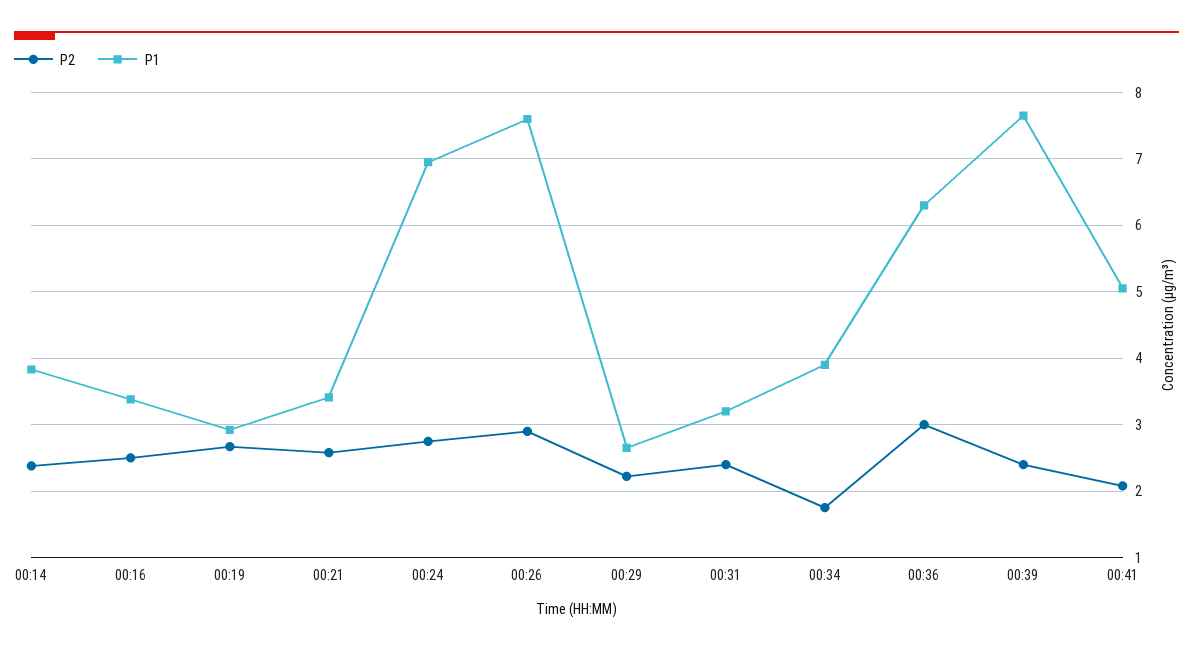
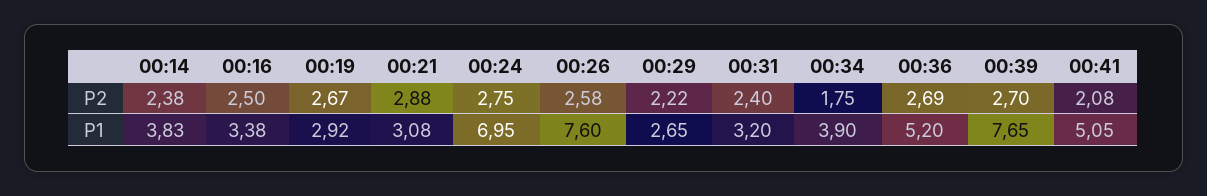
P2, 00:21: 2.6 -> 2.88
P1, 00:21: 3.4 -> 3.08
P2, 00:26: 2.9 -> 2.58
P2, 00:36: 3 -> 2.69
P1, 00:36: 6.3 -> 5.2
P2, 00:39: 2.4 -> 2.7

